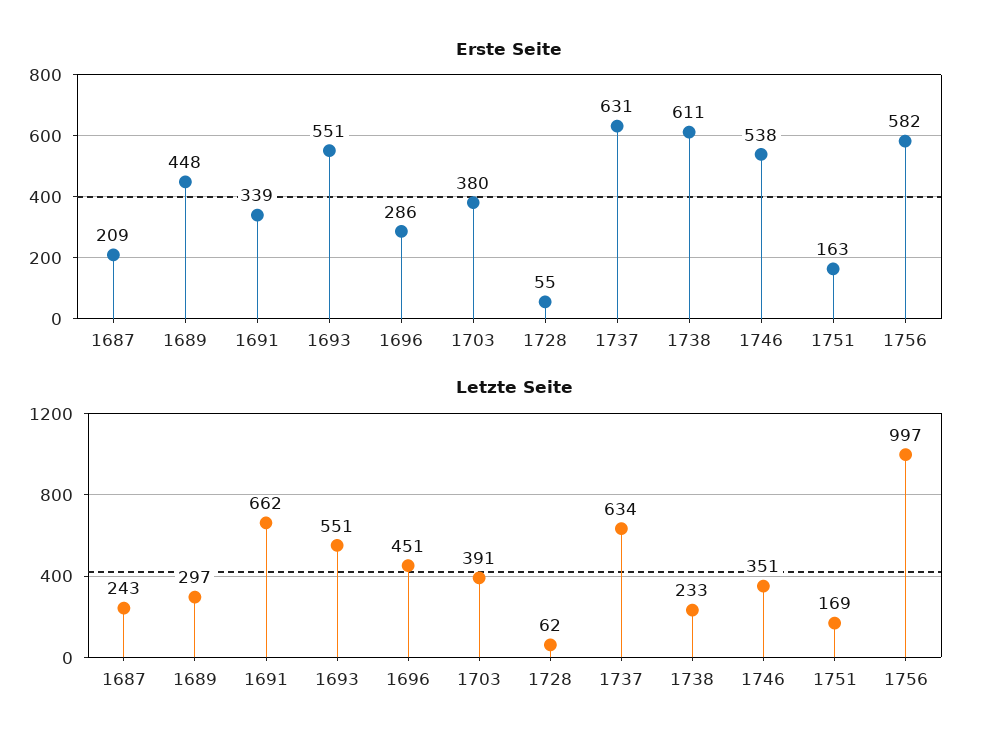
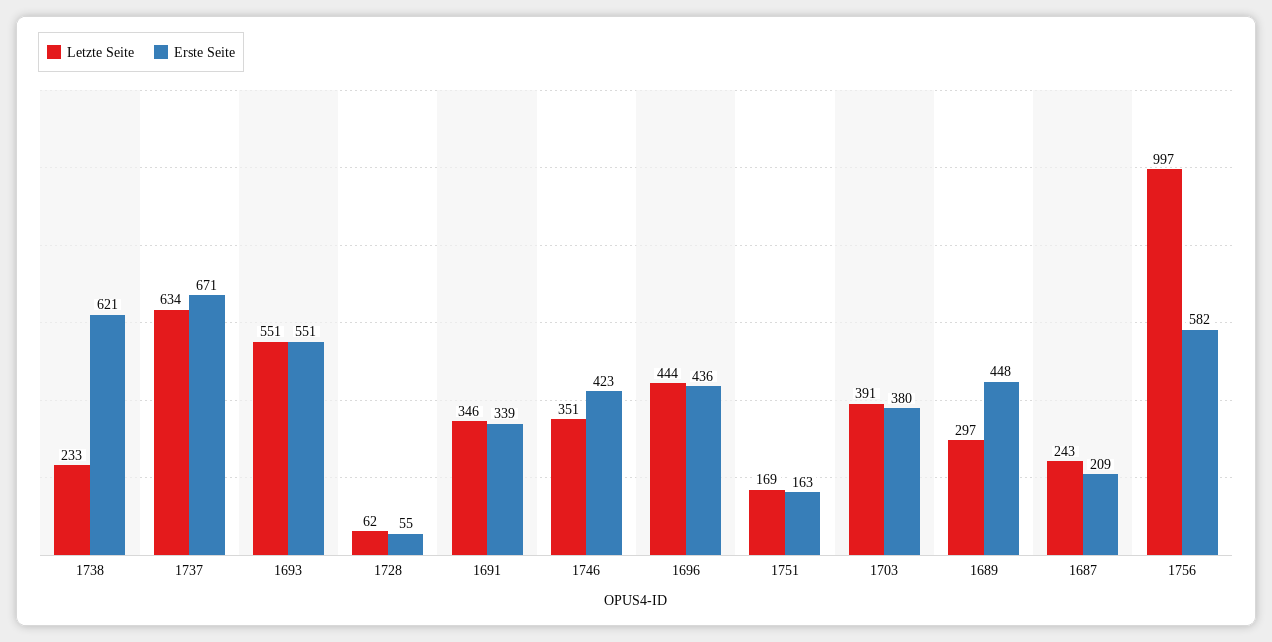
Erste Seite, 1696: 286 -> 436
Erste Seite, 1737: 631 -> 671
Erste Seite, 1738: 611 -> 621
Erste Seite, 1746: 538 -> 423
Letzte Seite, 1691: 662 -> 346
Letzte Seite, 1696: 451 -> 444

